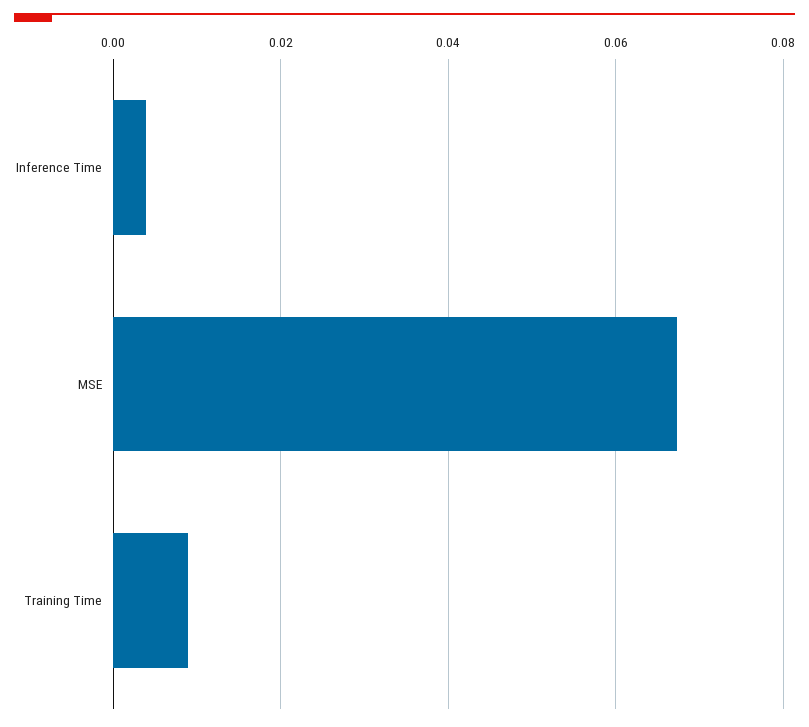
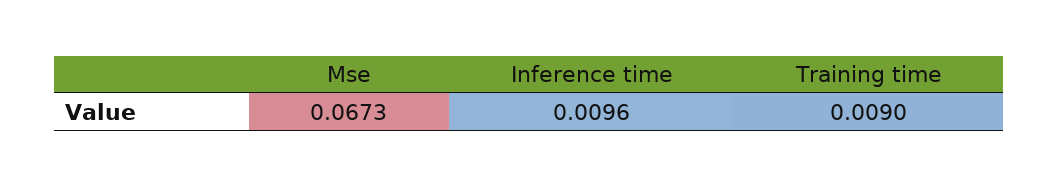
Inference Time: 0.004 -> 0.0096

